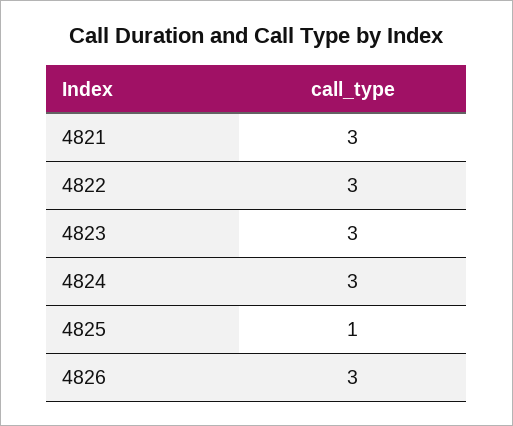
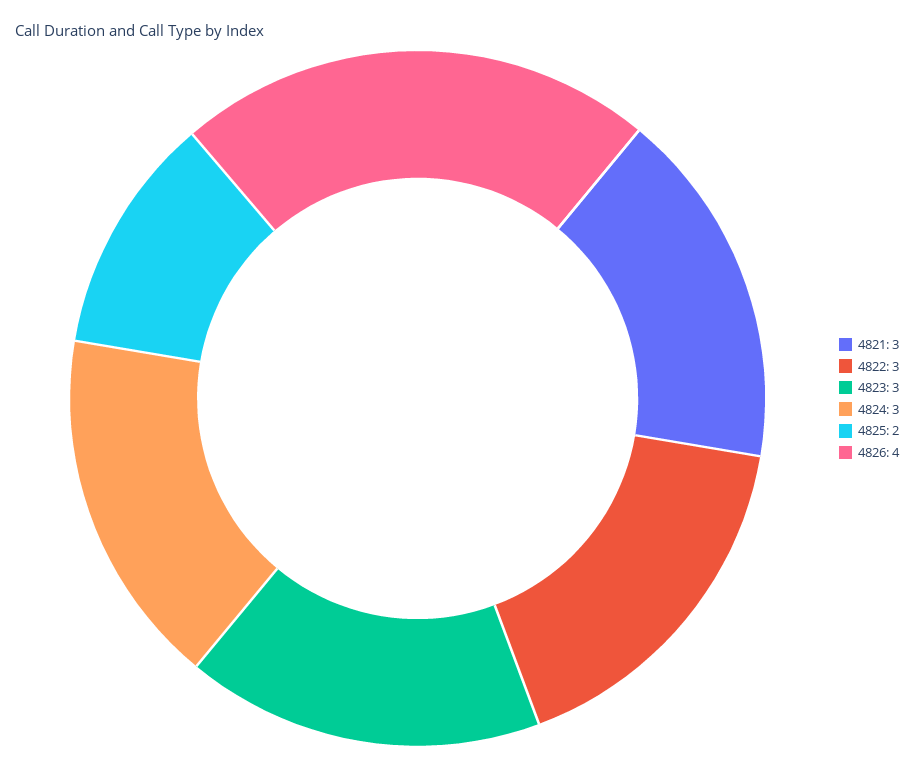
4825: 1 -> 2
4826: 3 -> 4

